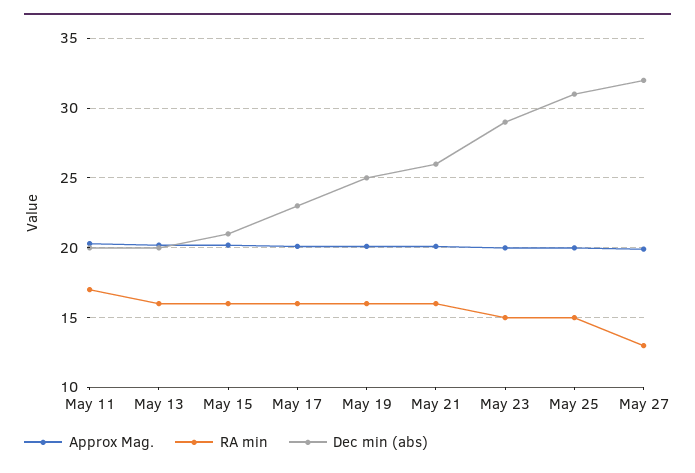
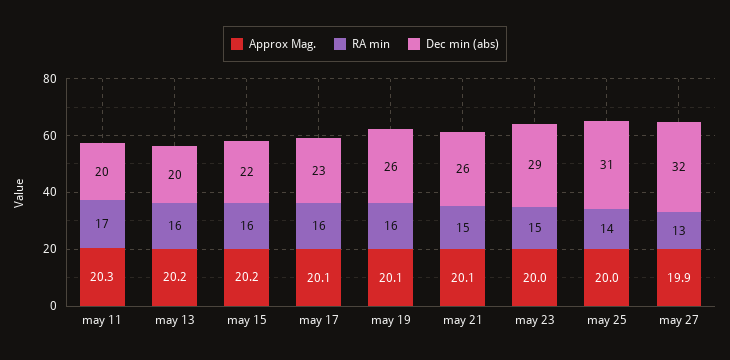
Dec min (abs), May 15: 21 -> 22
Dec min (abs), May 19: 25 -> 26
RA min, May 21: 16 -> 15
RA min, May 25: 15 -> 14

